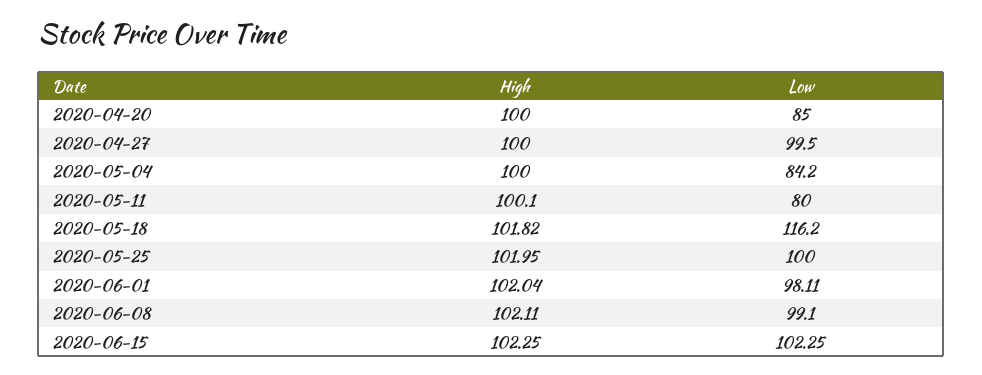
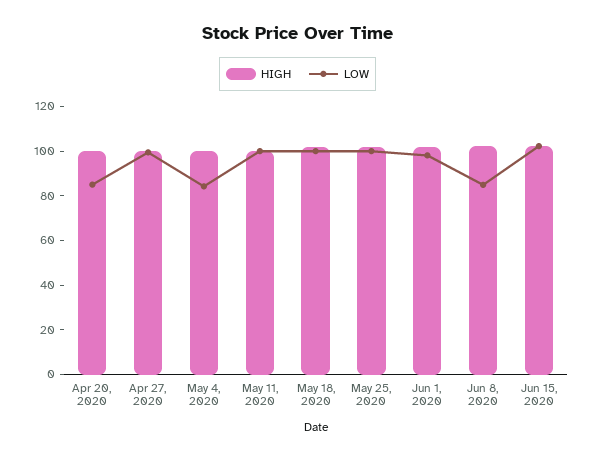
Low, 2020-05-11: 80 -> 100
Low, 2020-05-18: 116.2 -> 100
Low, 2020-06-08: 99.1 -> 85

